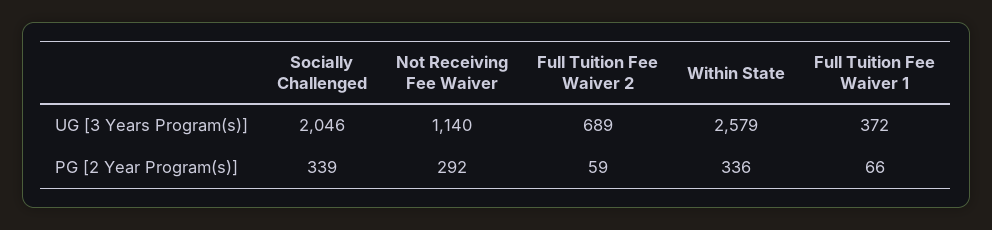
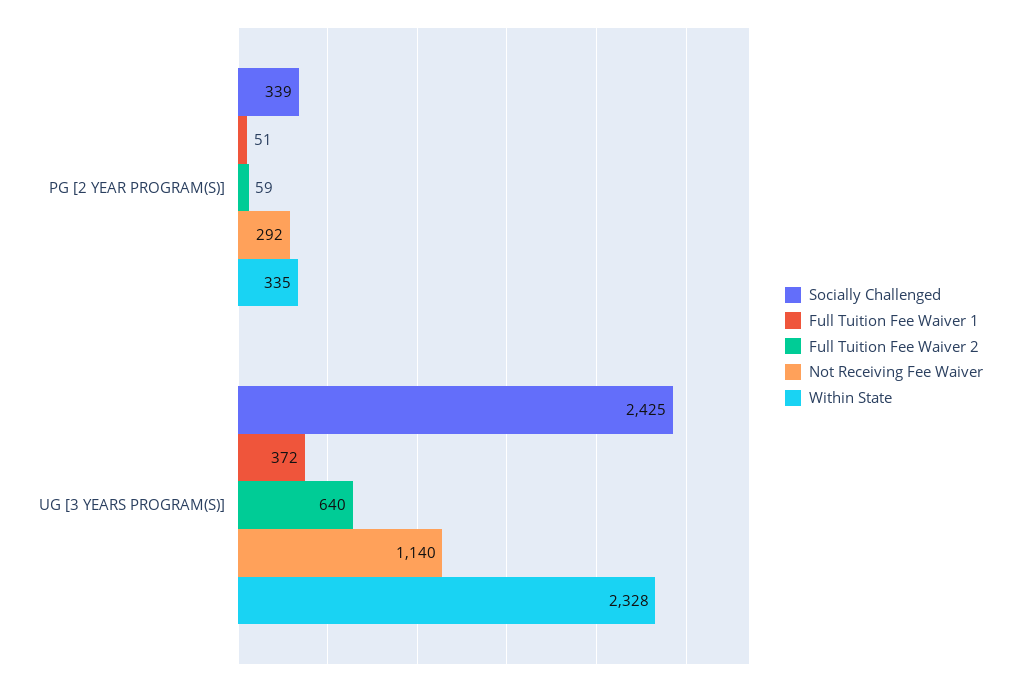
Socially Challenged, UG [3 Years Program(s)]: 2046 -> 2425
Full Tuition Fee Waiver 2, UG [3 Years Program(s)]: 689 -> 640
Within State, UG [3 Years Program(s)]: 2579 -> 2328
Within State, PG [2 Year Program(s)]: 336 -> 335
Full Tuition Fee Waiver 1, PG [2 Year Program(s)]: 66 -> 51

